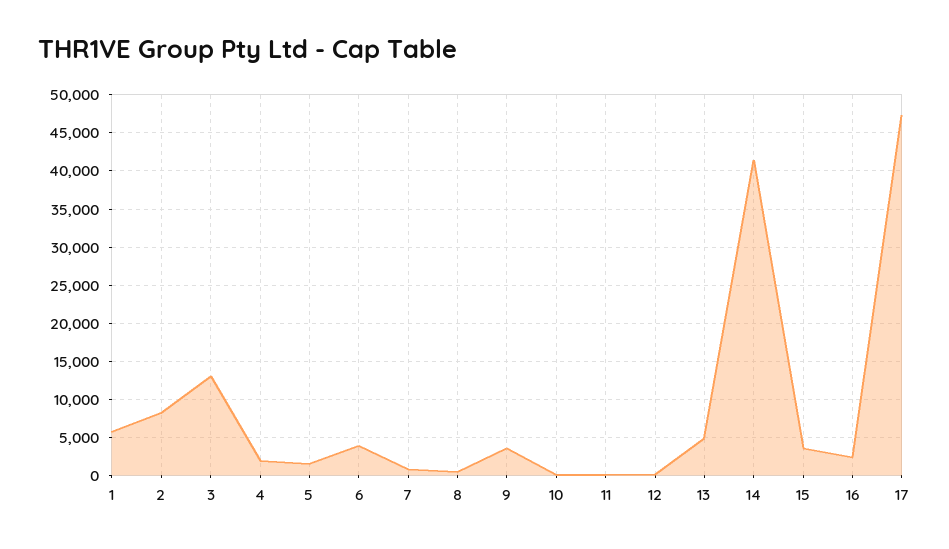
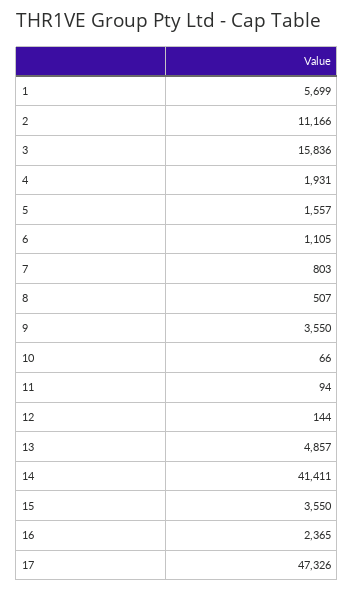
2: 8000 -> 11166
3: 13000 -> 15836
6: 4000 -> 1105

